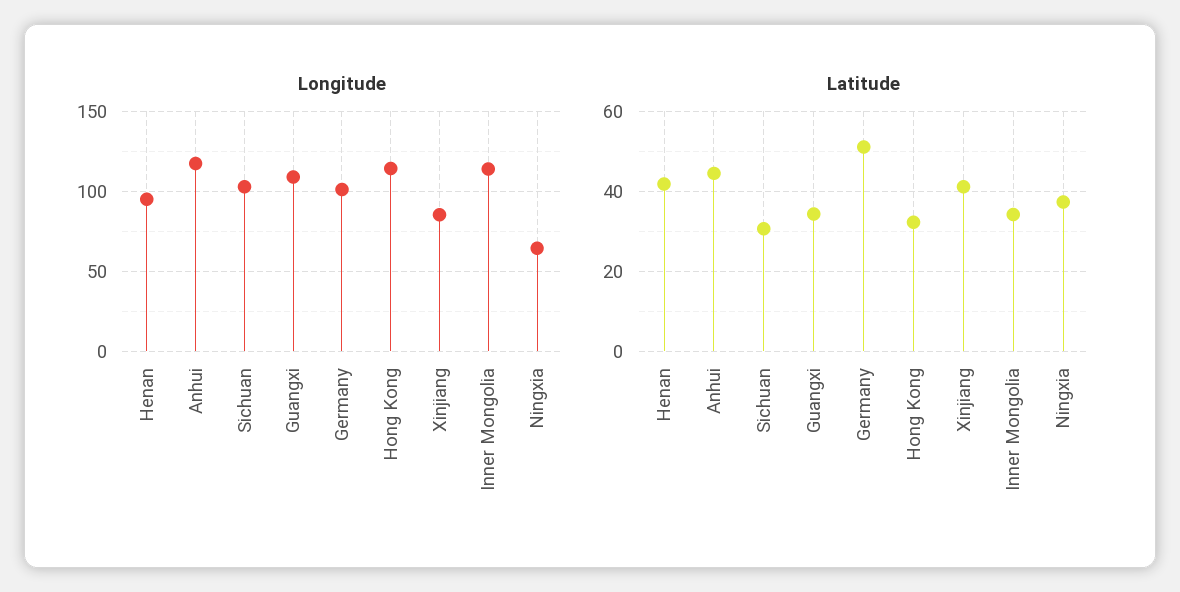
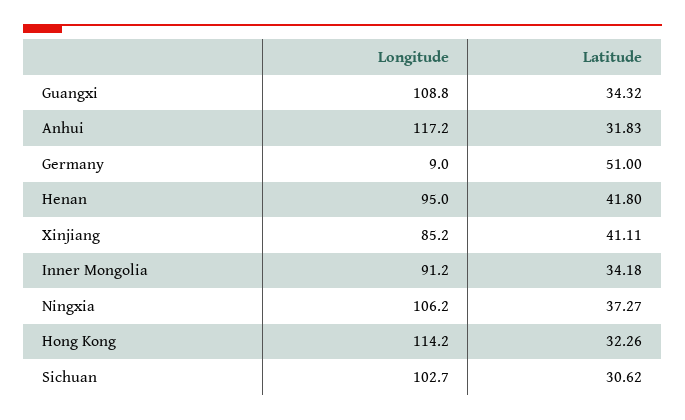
Longitude, Germany: 100 -> 9
Longitude, Inner Mongolia: 115 -> 91.2
Longitude, Ningxia: 65 -> 106.2
Latitude, Anhui: 44 -> 31.83

